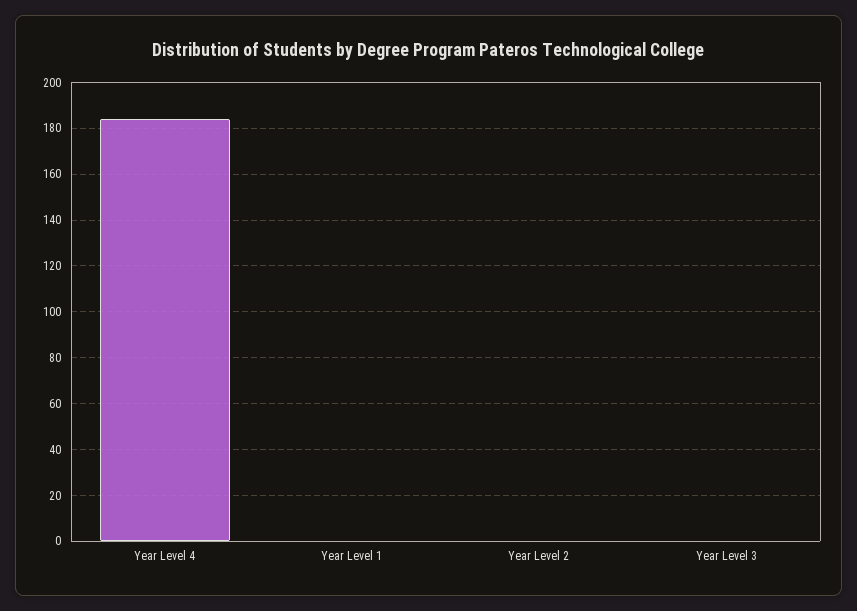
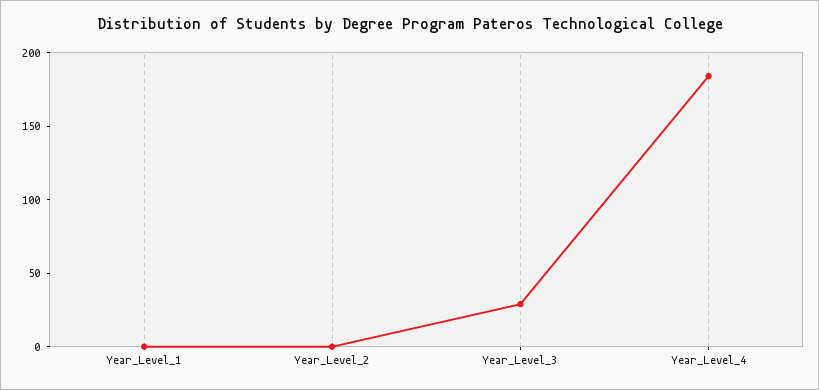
Year Level 3: 0 -> 30

